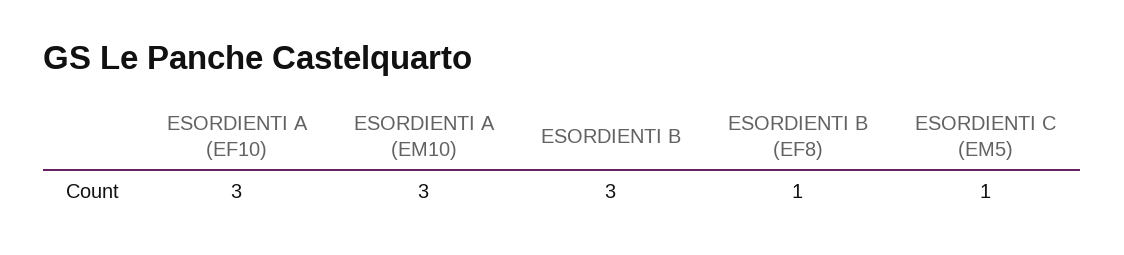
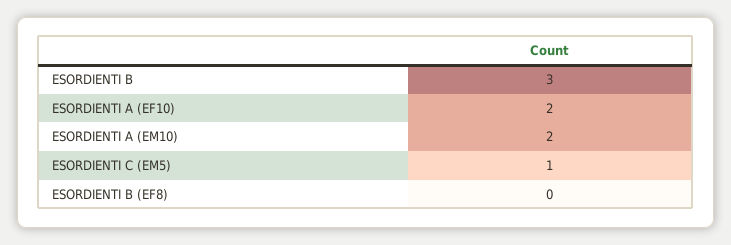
ESORDIENTI A (EF10): 3 -> 2
ESORDIENTI A (EM10): 3 -> 2
ESORDIENTI B (EF8): 1 -> 0

